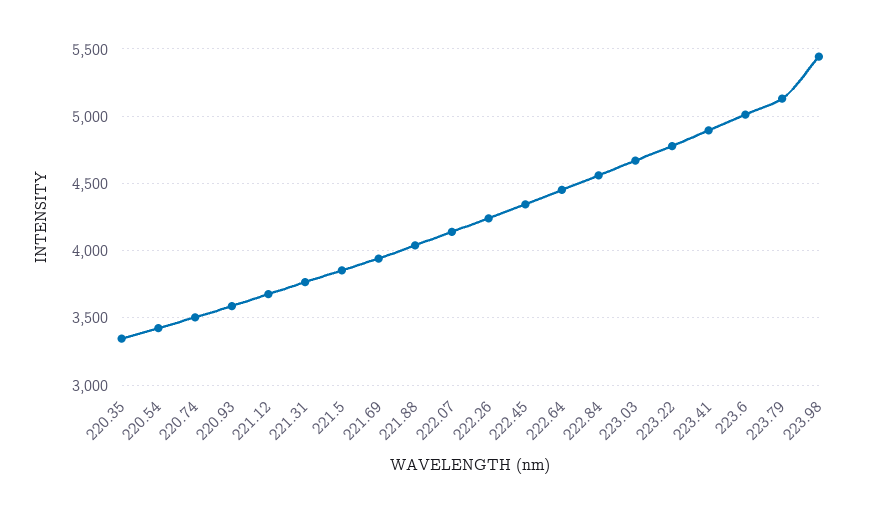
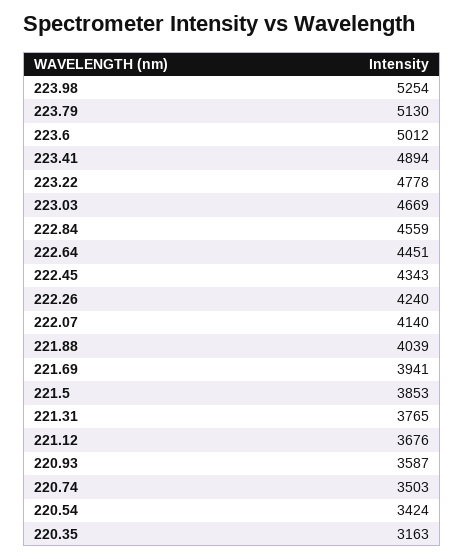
220.35: 3350 -> 3163
223.98: 5450 -> 5254

